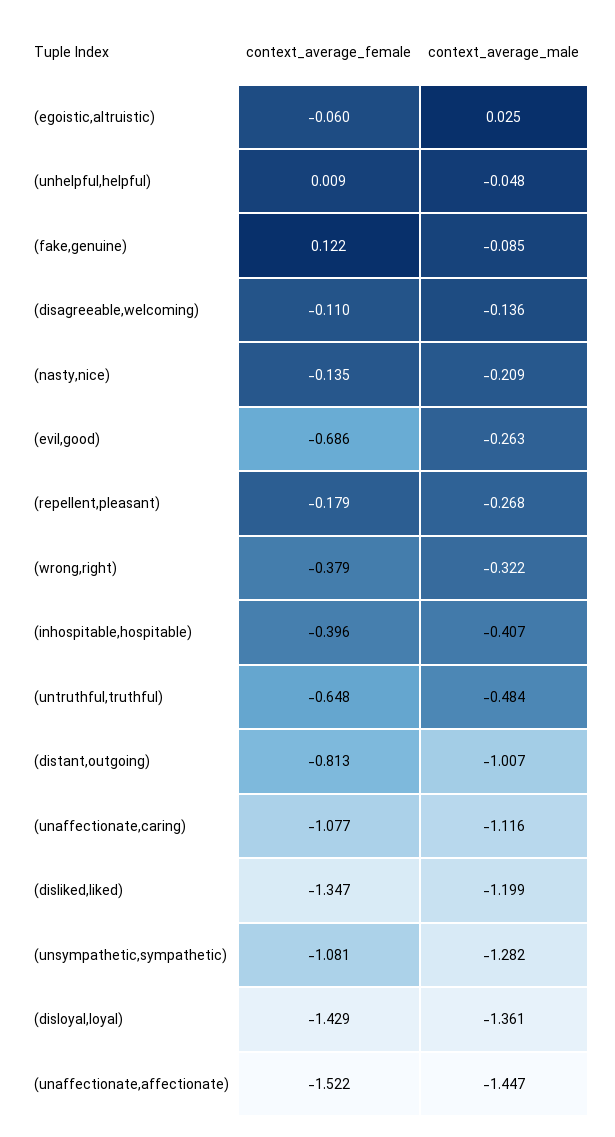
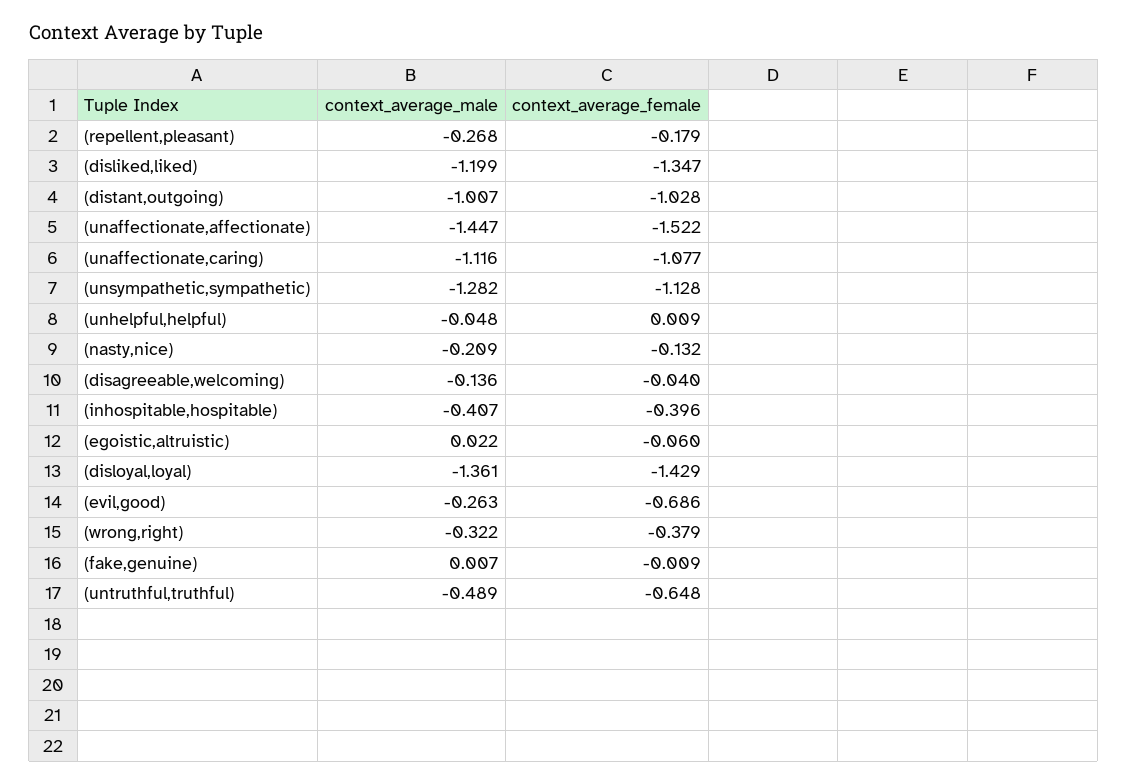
context_average_male, (egoistic,altruistic): 0.025 -> 0.022
context_average_female, (fake,genuine): 0.122 -> -0.009
context_average_male, (fake,genuine): -0.085 -> 0.007
context_average_female, (disagreeable,welcoming): -0.11 -> -0.04
context_average_female, (nasty,nice): -0.135 -> -0.132
context_average_male, (untruthful,truthful): -0.484 -> -0.489
context_average_female, (distant,outgoing): -0.813 -> -1.028
context_average_female, (unsympathetic,sympathetic): -1.081 -> -1.128

